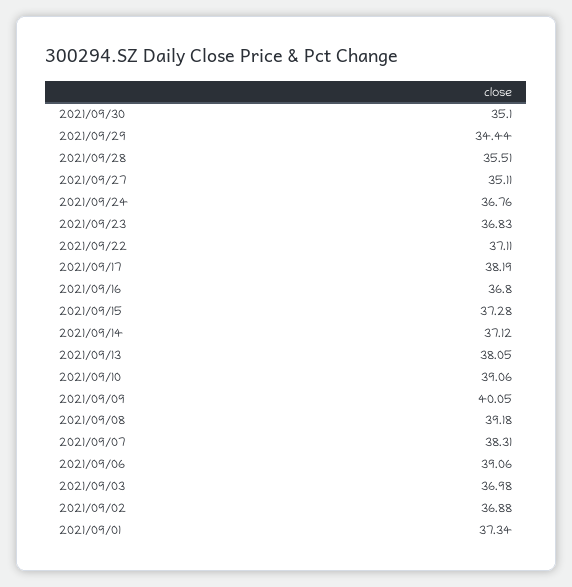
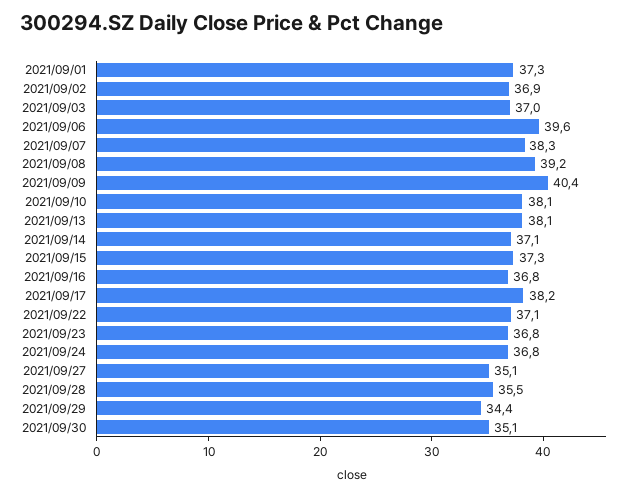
2021/09/10: 39.06 -> 38.1
2021/09/09: 40.05 -> 40.4
2021/09/06: 39.06 -> 39.6

